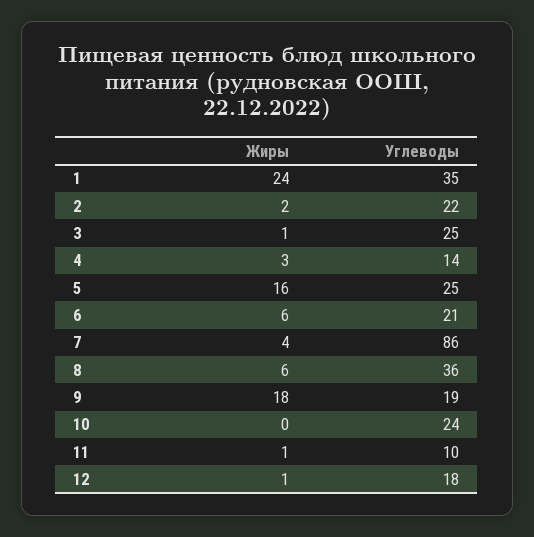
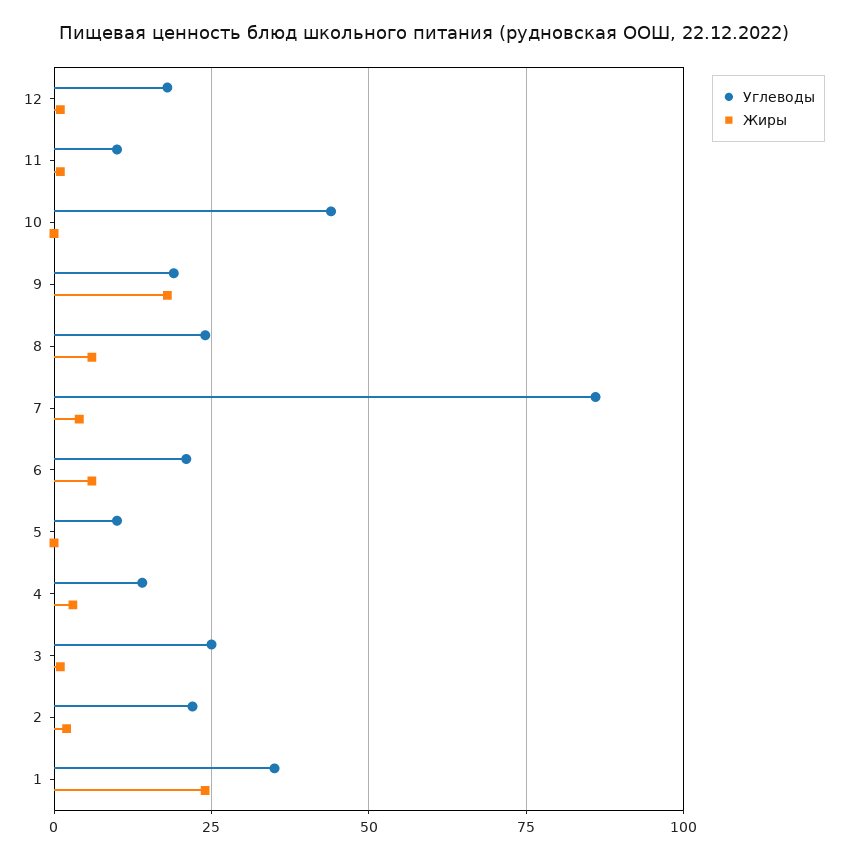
Жиры, 5: 16 -> 0
Углеводы, 5: 25 -> 10
Углеводы, 8: 36 -> 25
Углеводы, 10: 24 -> 45

